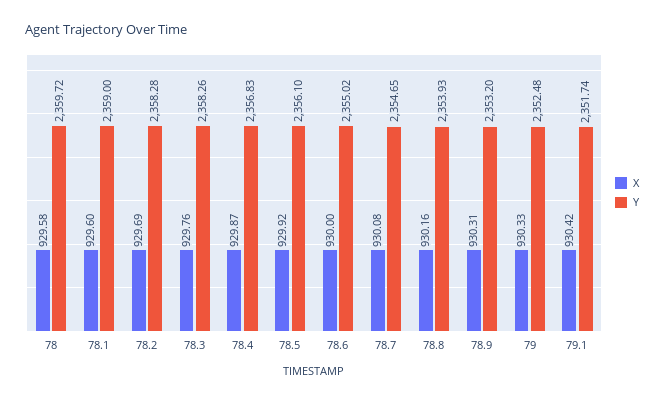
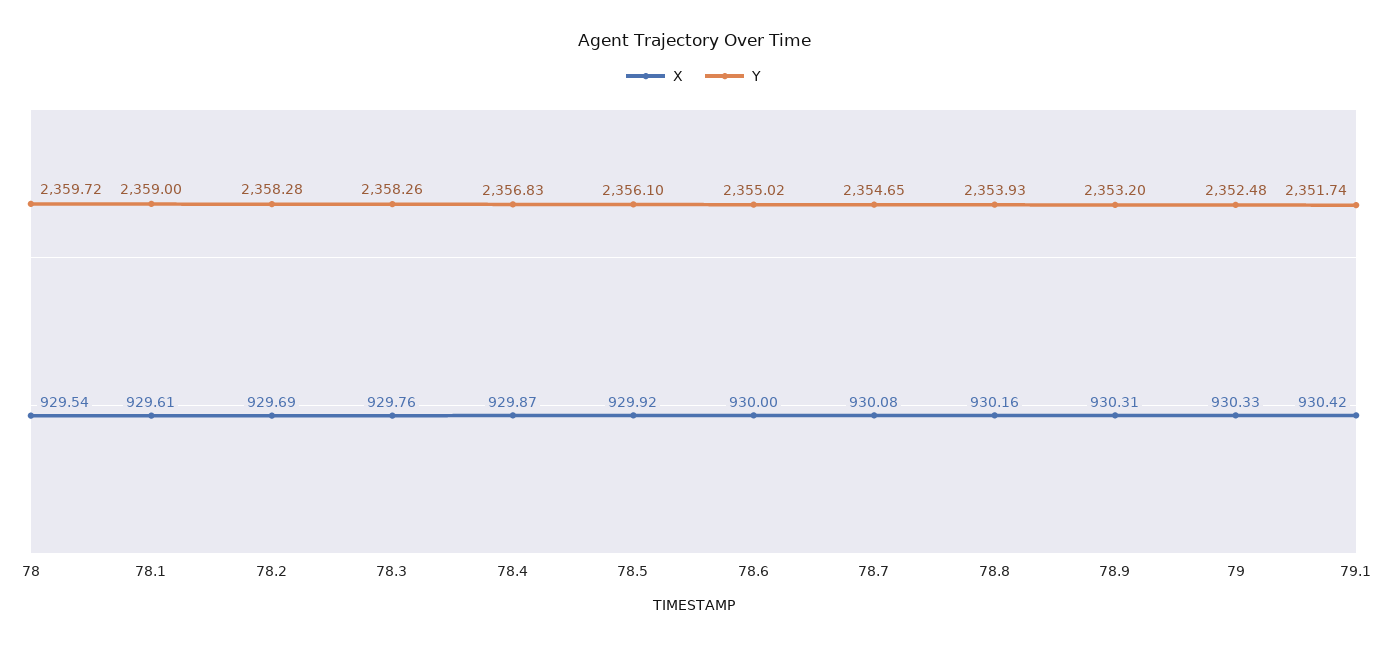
X, 78: 929.58 -> 929.54
X, 78.1: 929.6 -> 929.61

